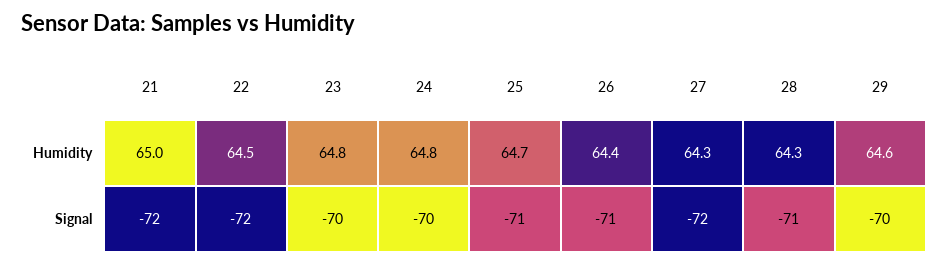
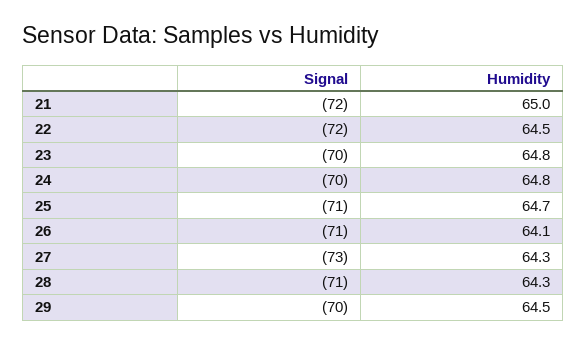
26, Humidity: 64.4 -> 64.1
29, Humidity: 64.6 -> 64.5
27, Signal: -72 -> -73

